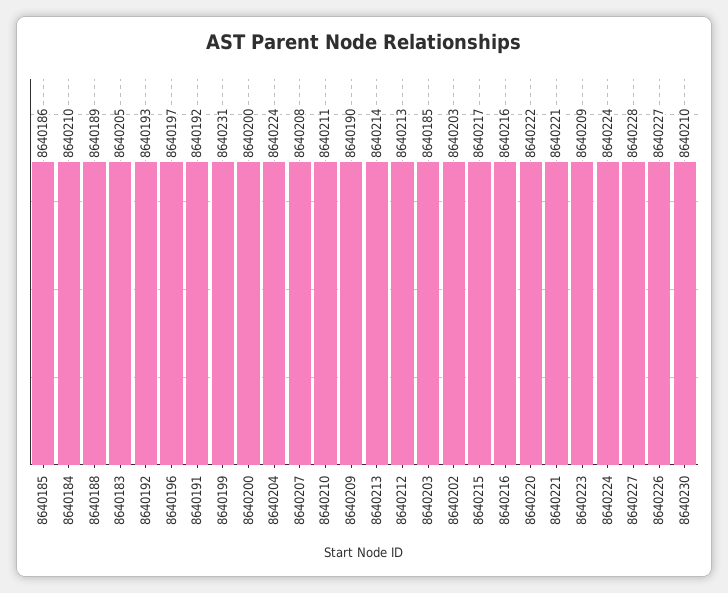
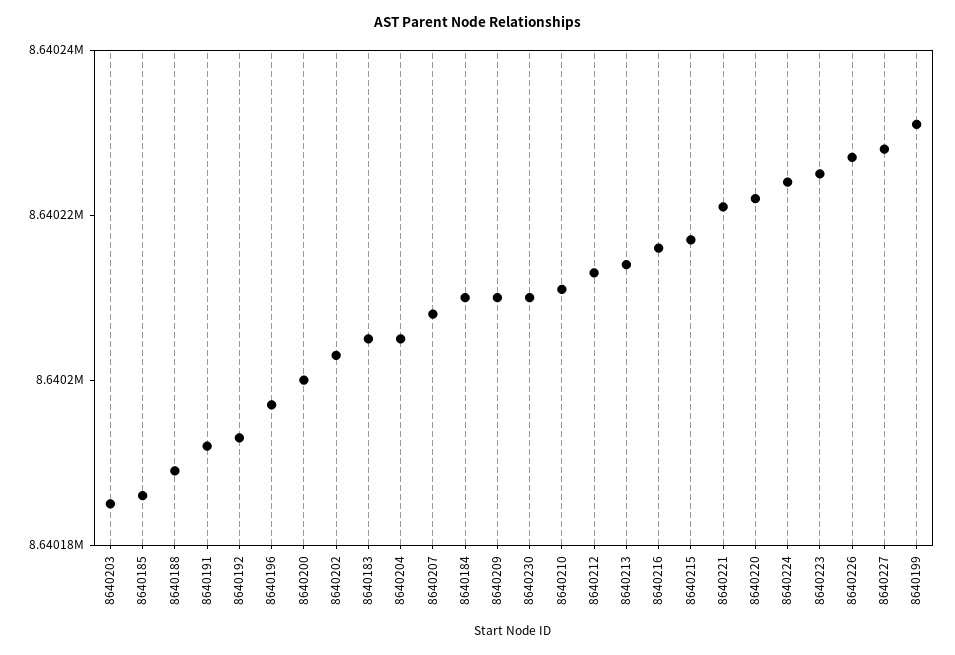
8640204: 8640224 -> 8640205
8640209: 8640190 -> 8640210
8640223: 8640209 -> 8640225

